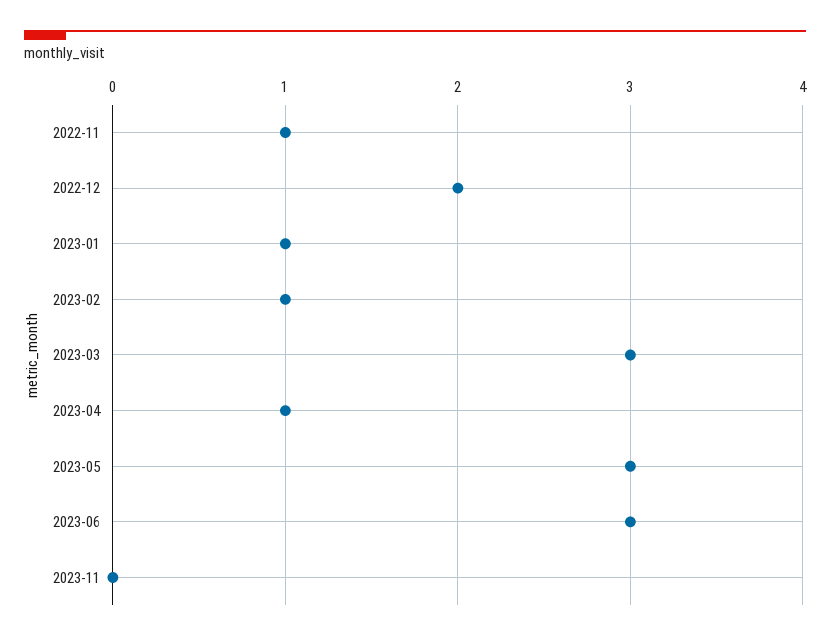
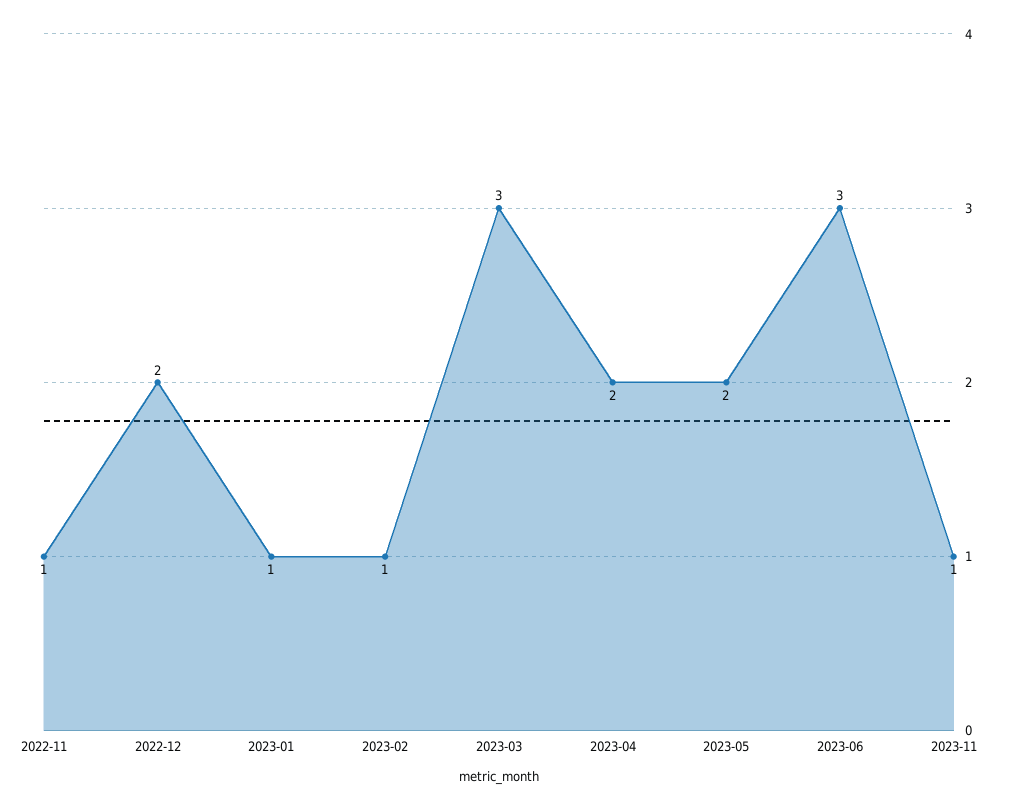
2023-04: 1 -> 2
2023-05: 3 -> 2
2023-11: 0 -> 1

